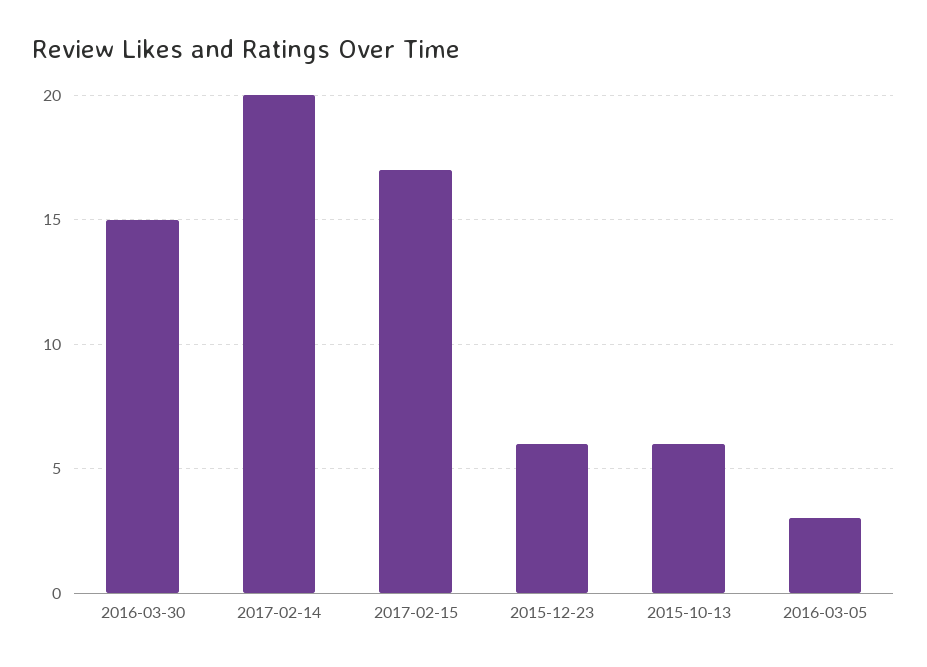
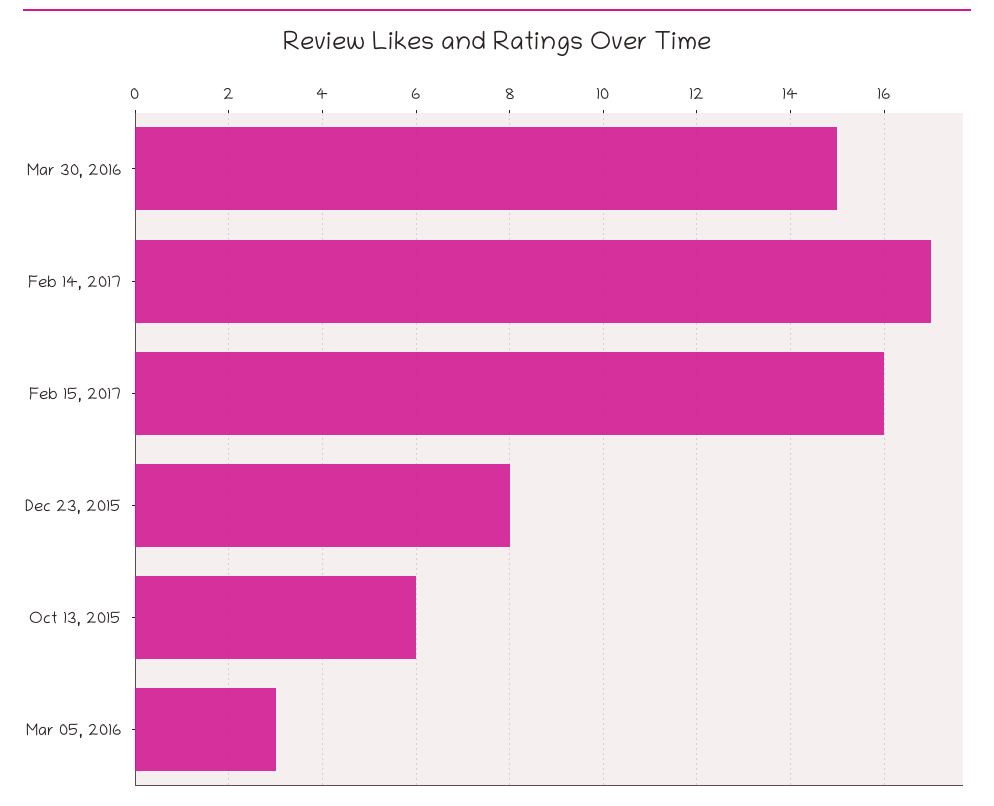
2017-02-14: 20 -> 17
2017-02-15: 17 -> 16
2015-12-23: 6 -> 8

